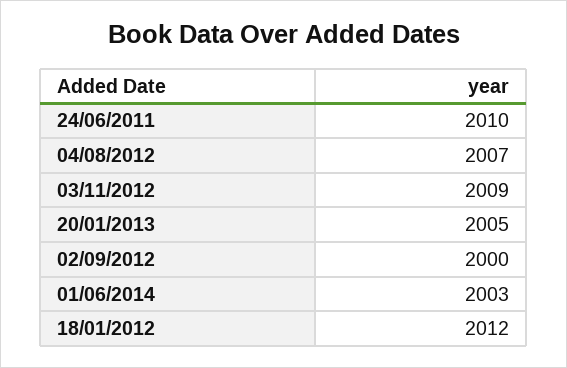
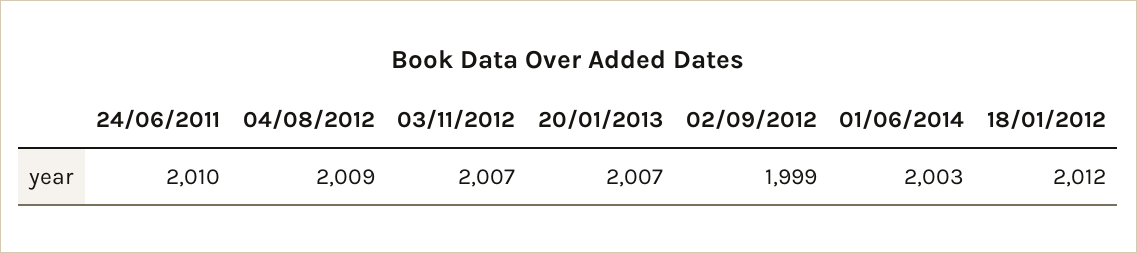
04/08/2012: 2007 -> 2009
03/11/2012: 2009 -> 2007
20/01/2013: 2005 -> 2007
02/09/2012: 2000 -> 1999

